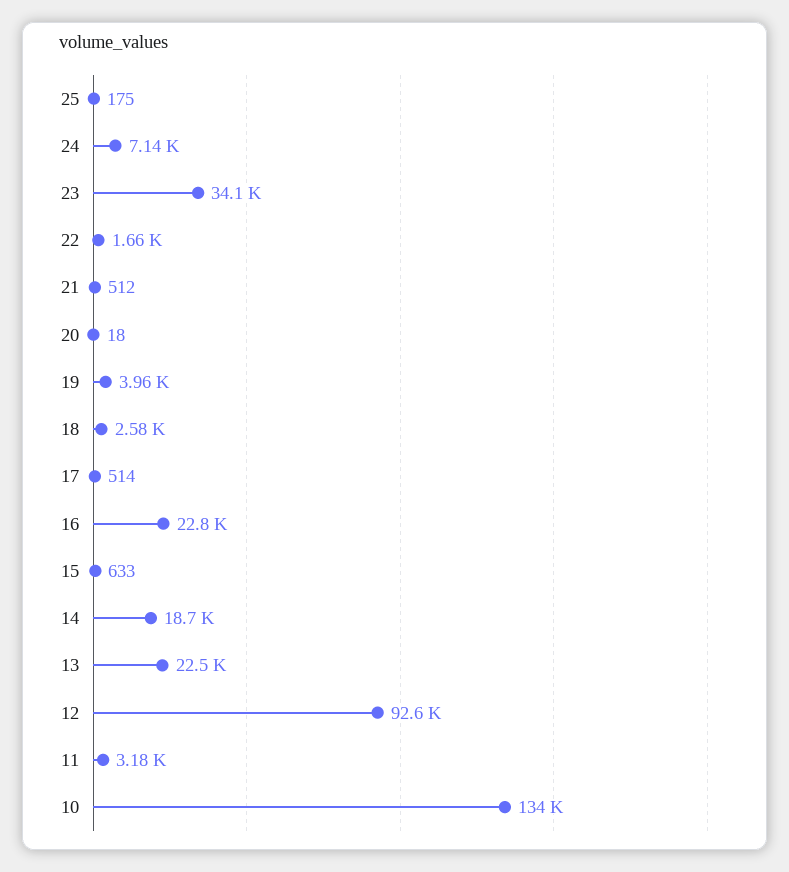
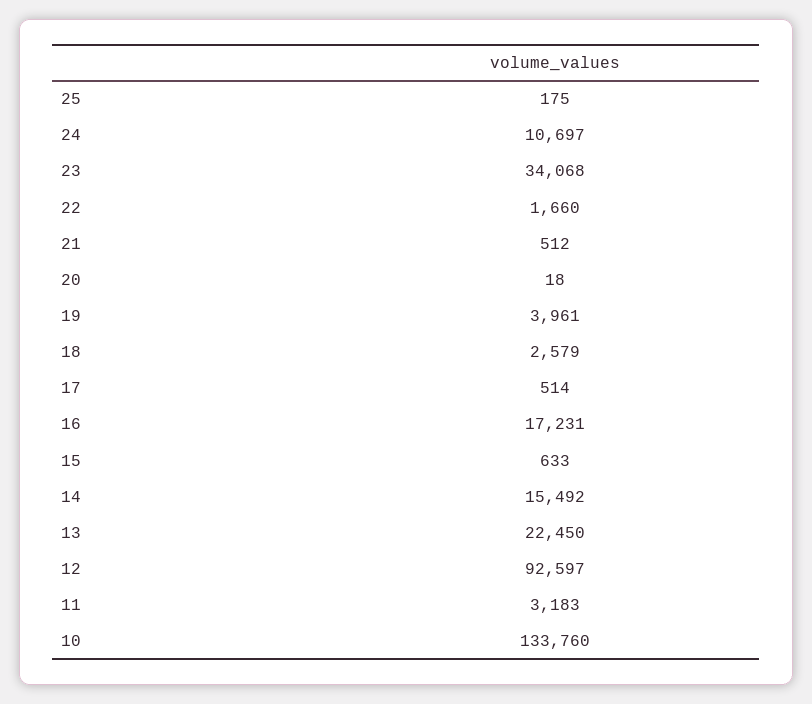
24: 7140 -> 10697
16: 22800 -> 17231
14: 18700 -> 15492

